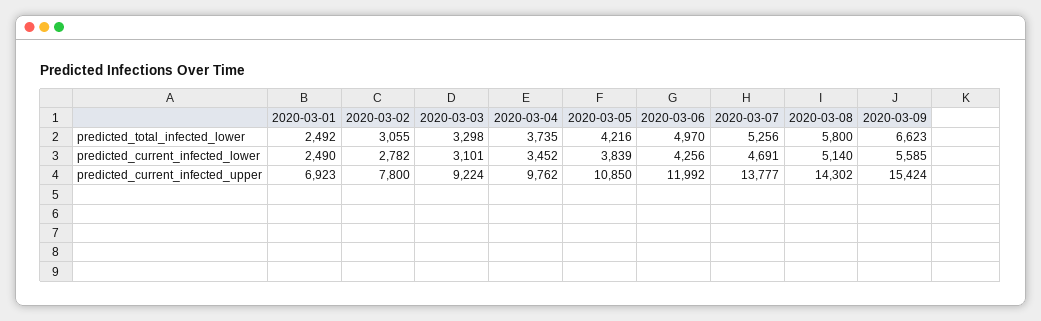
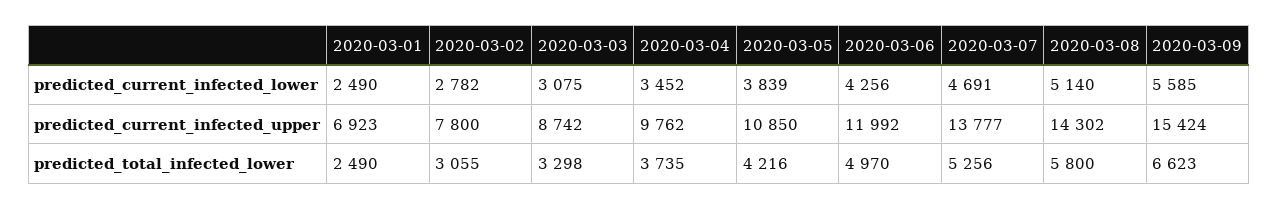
2020-03-01, predicted_total_infected_lower: 2492 -> 2490
2020-03-03, predicted_current_infected_lower: 3101 -> 3075
2020-03-03, predicted_current_infected_upper: 9224 -> 8742

